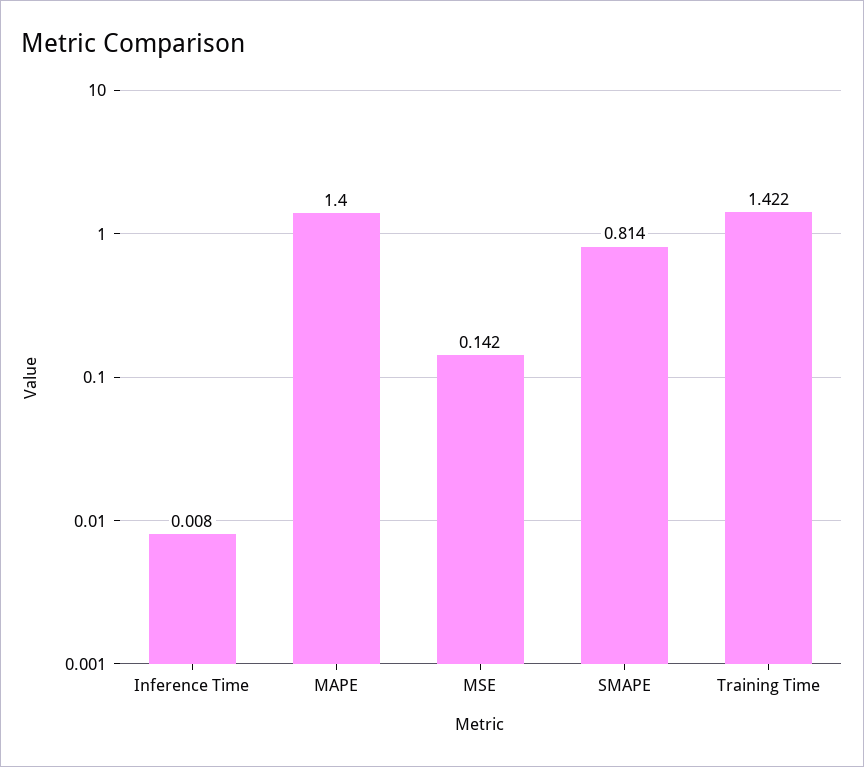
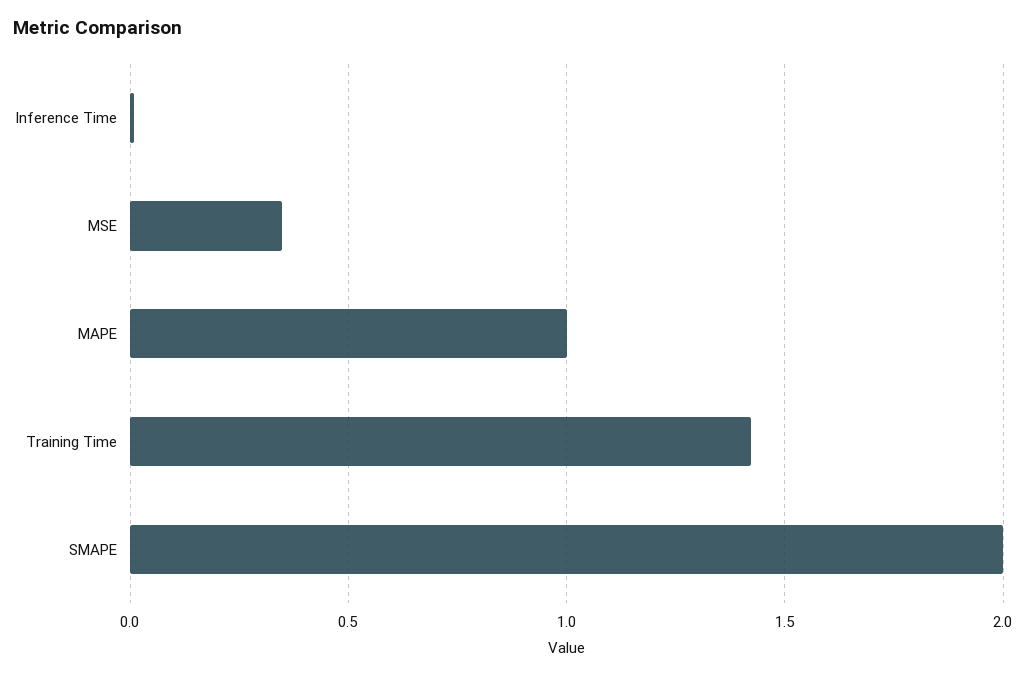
MAPE: 1.4 -> 1
MSE: 0.142 -> 0.35
SMAPE: 0.814 -> 2

